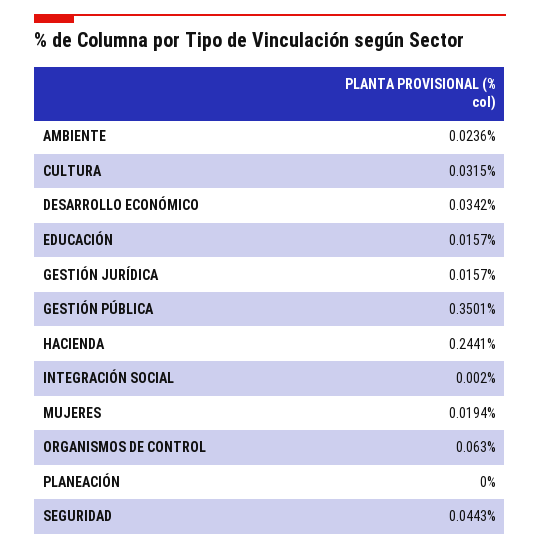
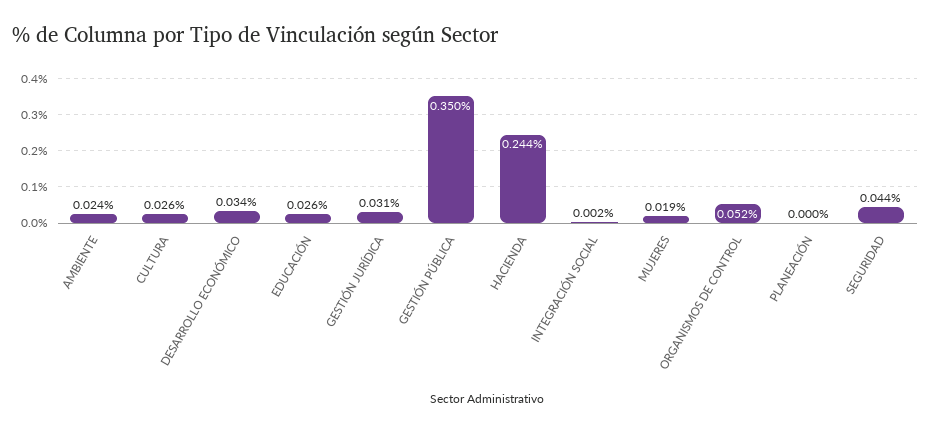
CULTURA: 0.0315 -> 0.026
EDUCACIÓN: 0.0157 -> 0.026
GESTIÓN JURÍDICA: 0.0157 -> 0.031
ORGANISMOS DE CONTROL: 0.063 -> 0.052

